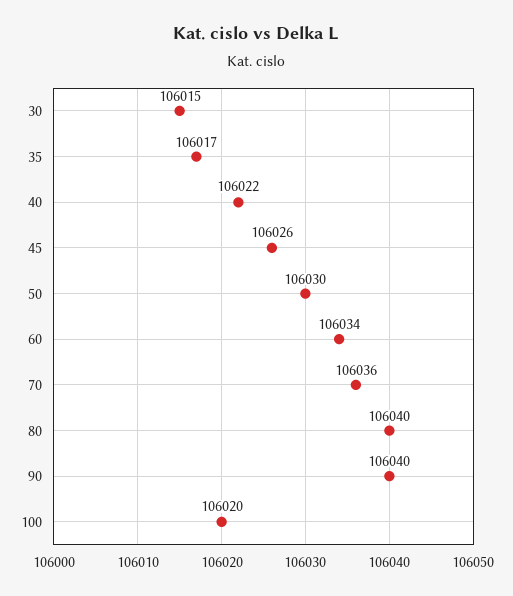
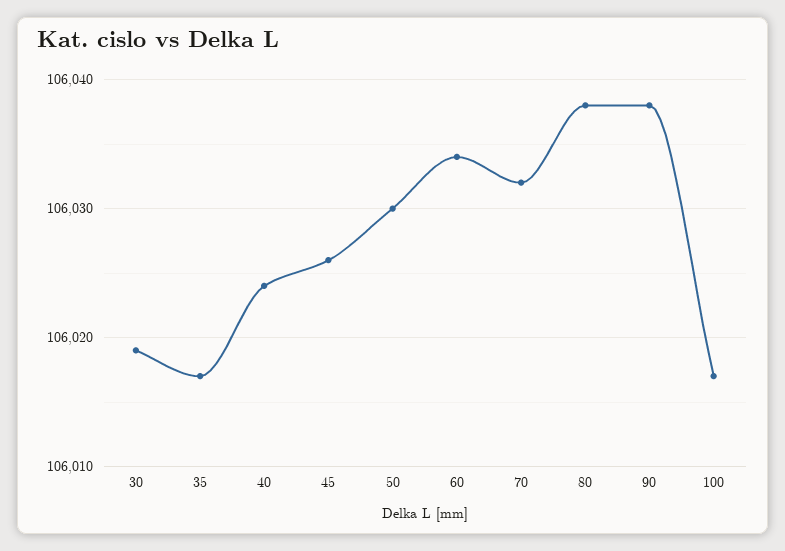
30: 106015 -> 106019
40: 106022 -> 106024
70: 106036 -> 106032
80: 106040 -> 106038
90: 106040 -> 106038
100: 106020 -> 106017

